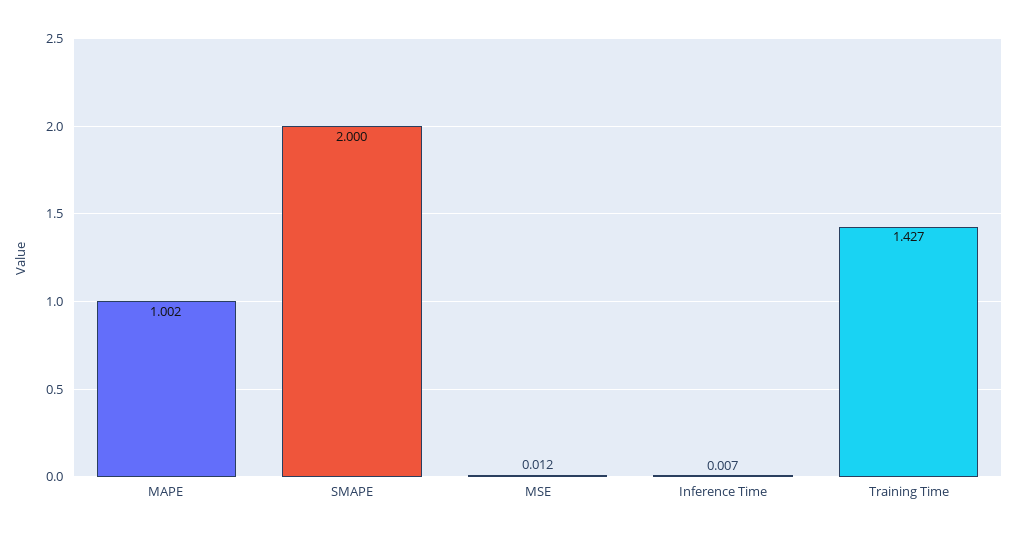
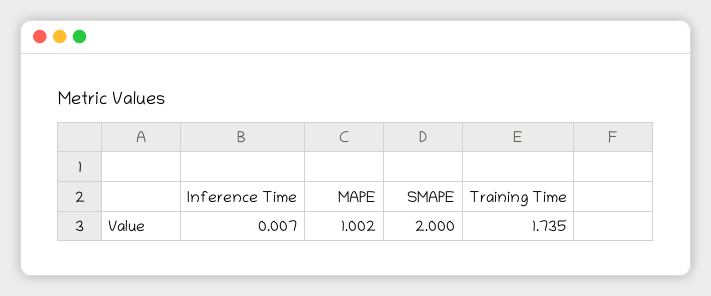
MSE: 0.012 -> none
Training Time: 1.427 -> 1.735

